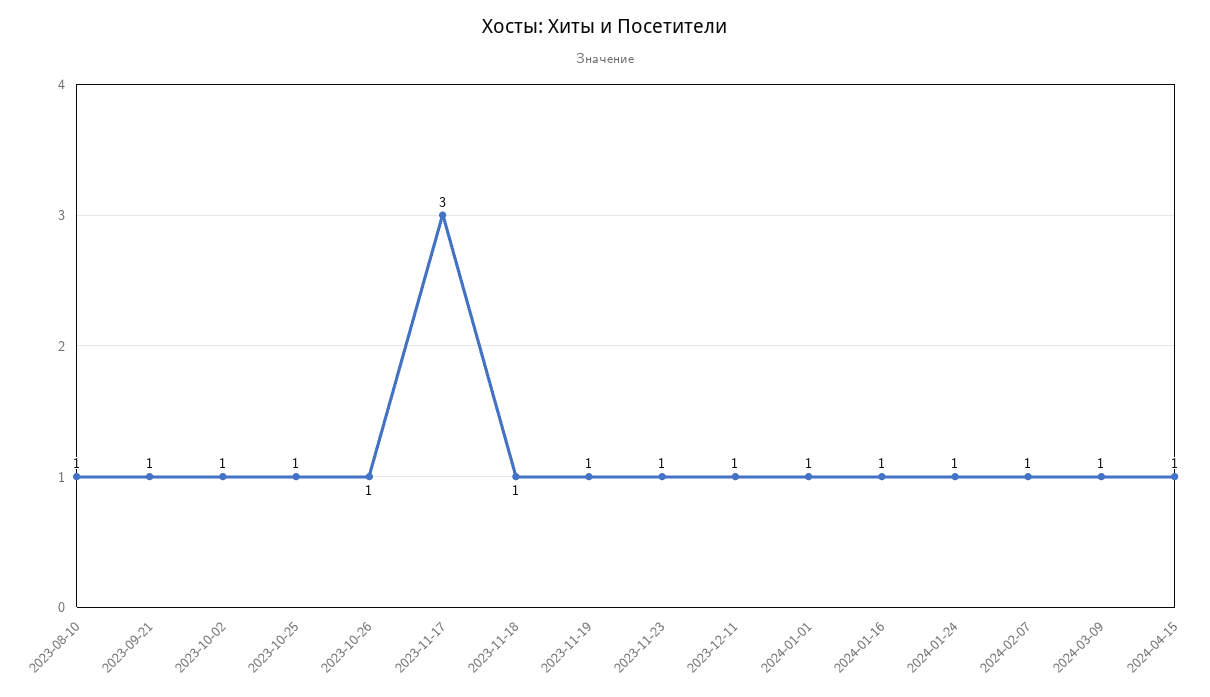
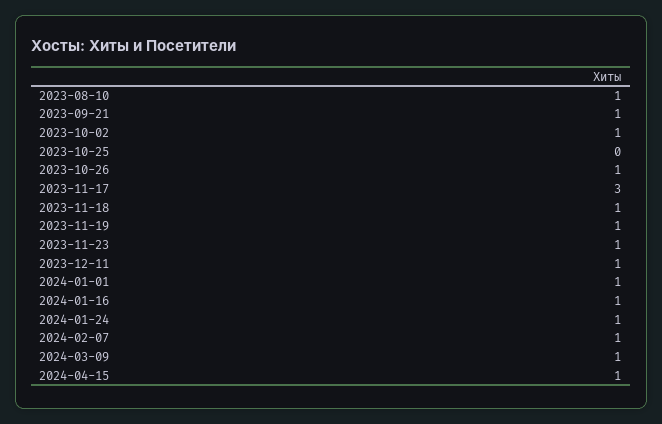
2023-10-25: 1 -> 0

